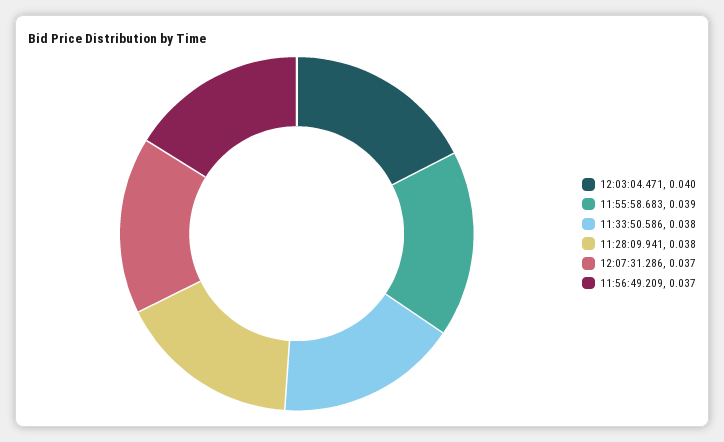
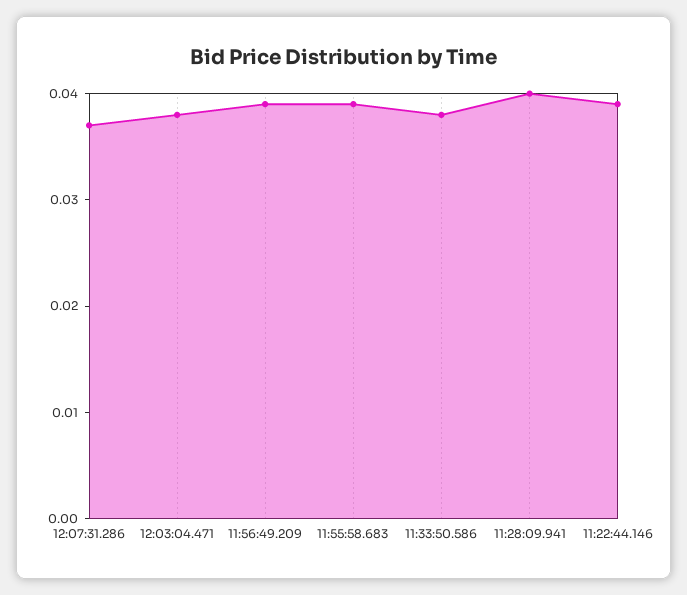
12:03:04.471: 0.04 -> 0.038
11:28:09.941: 0.038 -> 0.04
11:56:49.209: 0.037 -> 0.039
11:22:44.146: none -> 0.039

